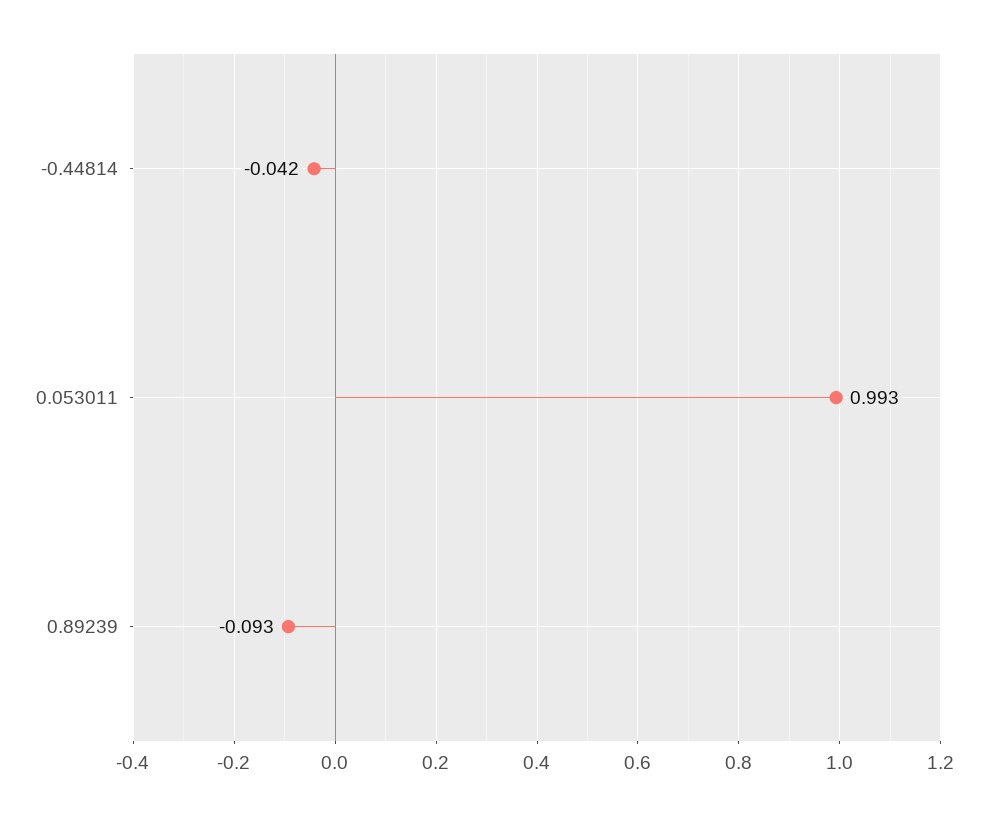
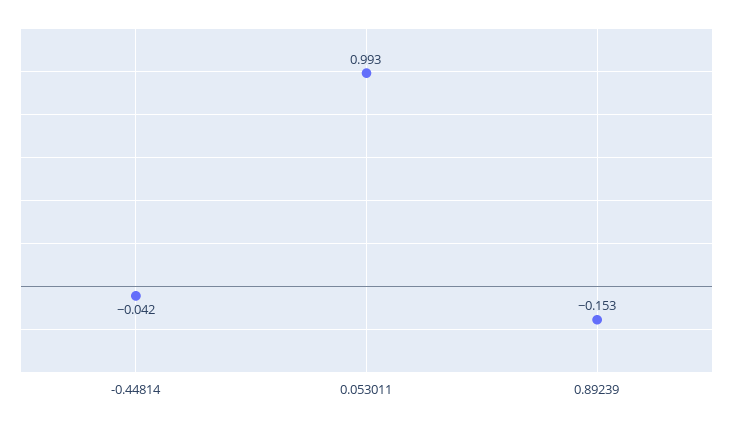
0.89239: -0.093 -> -0.153

